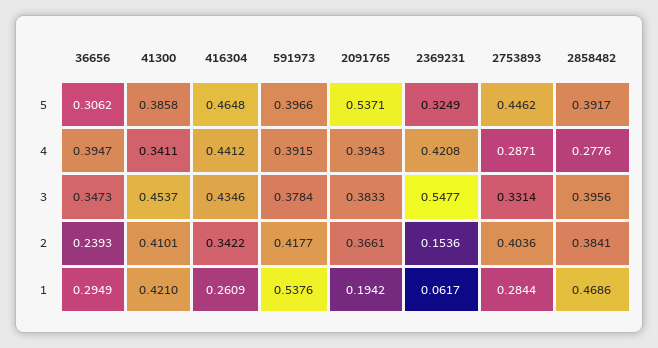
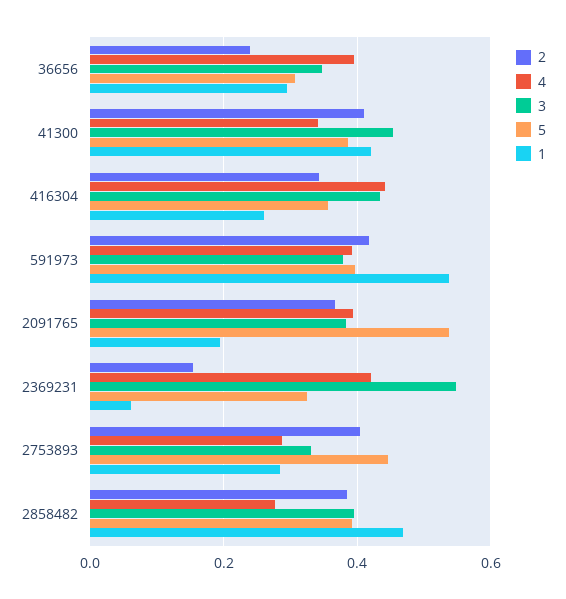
5, 416304: 0.4648 -> 0.36

